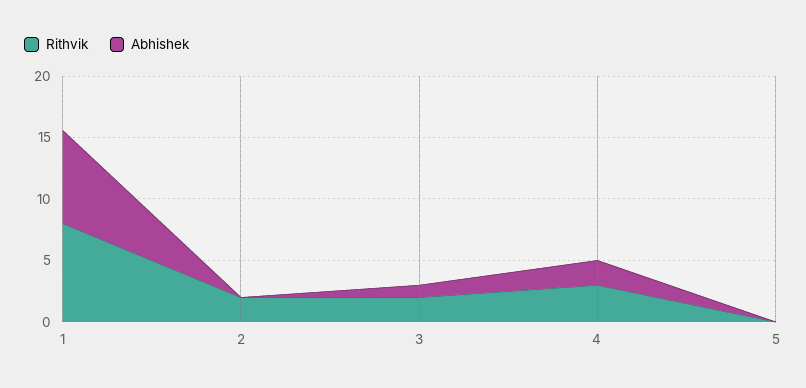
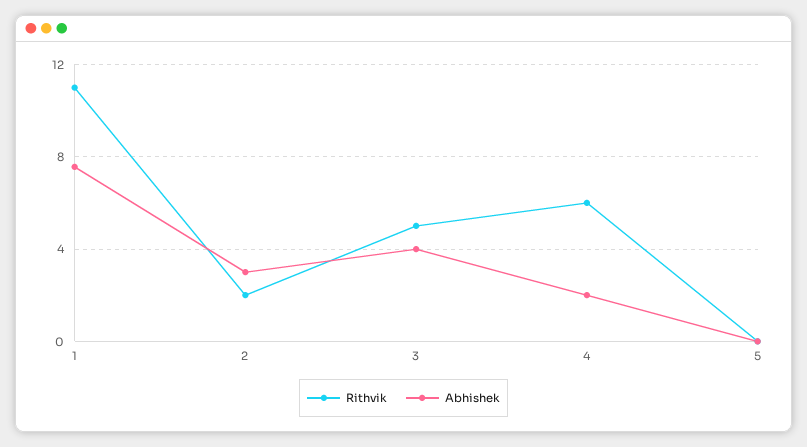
Rithvik, 1: 8 -> 11
Abhishek, 2: 0 -> 3
Rithvik, 3: 2 -> 5
Abhishek, 3: 1 -> 4
Rithvik, 4: 3 -> 6

